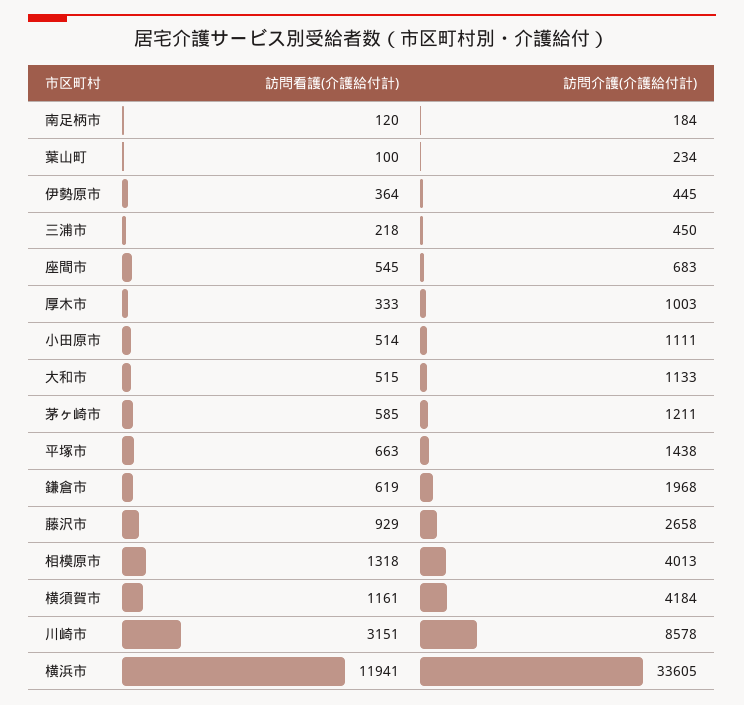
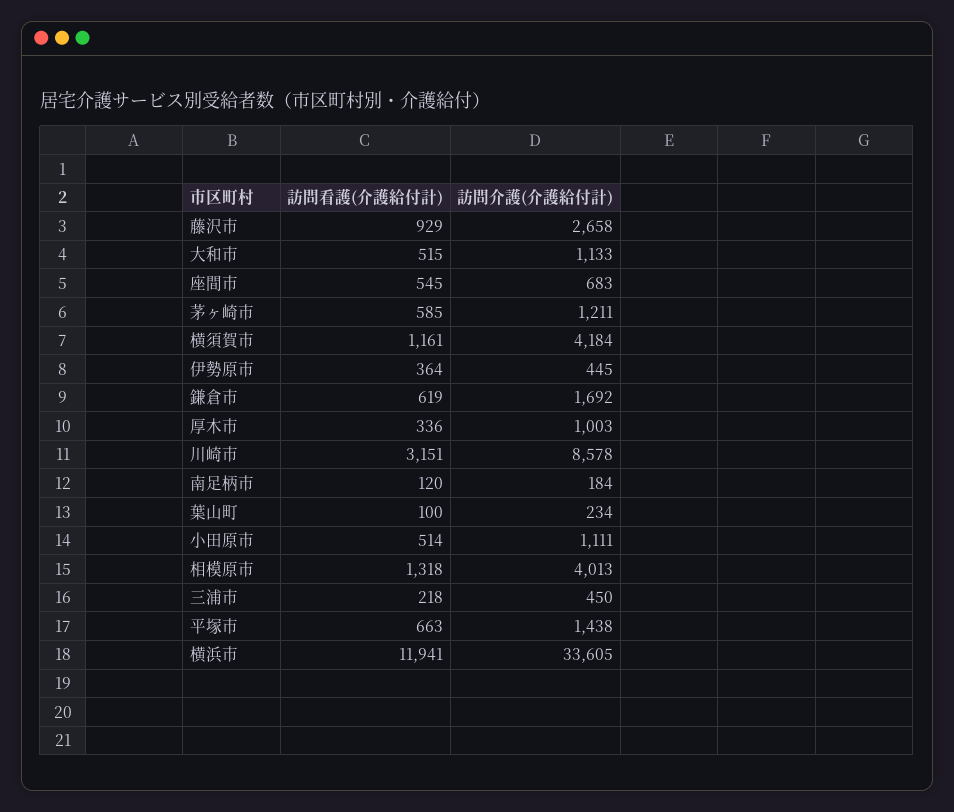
訪問看護(介護給付計), 厚木市: 333 -> 336
訪問介護(介護給付計), 鎌倉市: 1968 -> 1692

